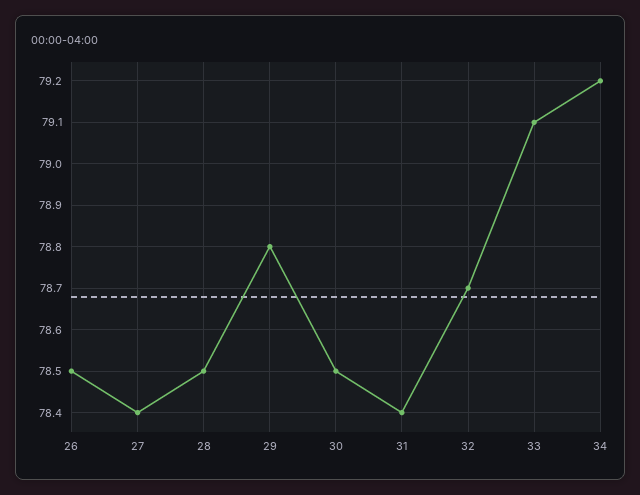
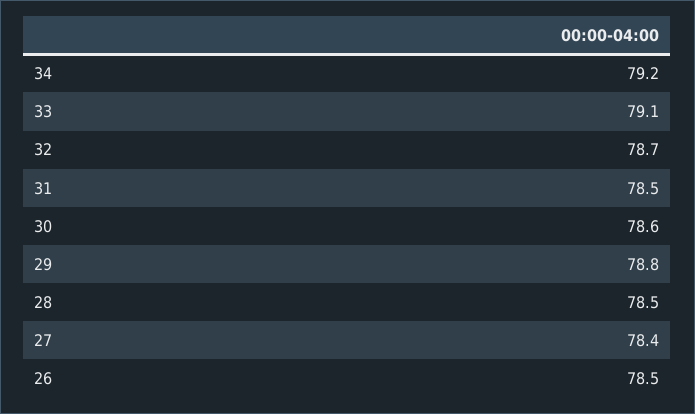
30: 78.5 -> 78.6
31: 78.4 -> 78.5

